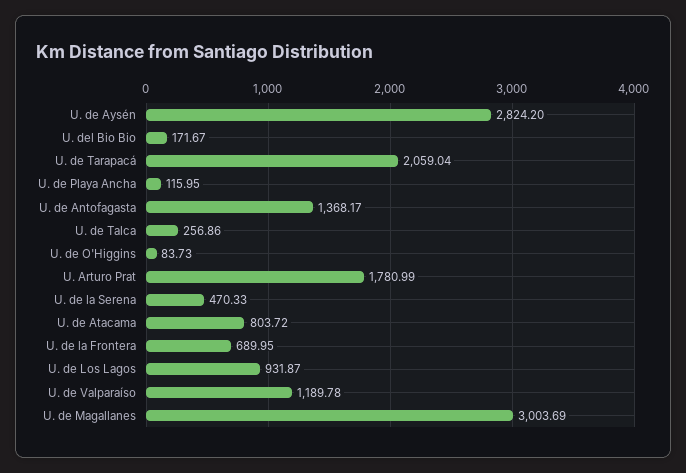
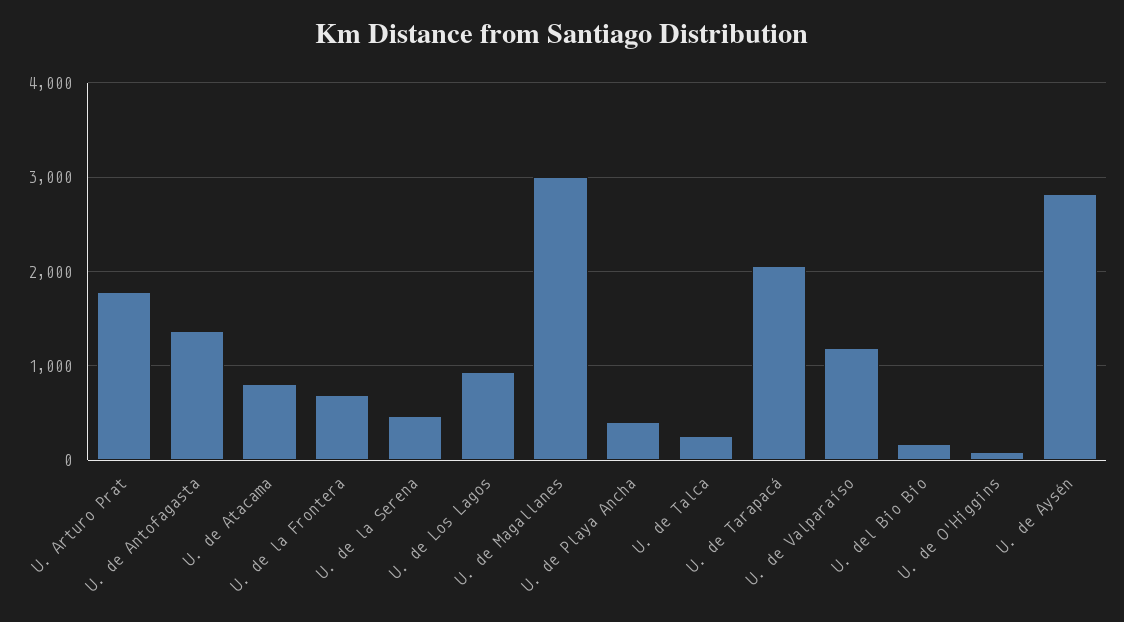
U. de Playa Ancha: 115.95 -> 400

